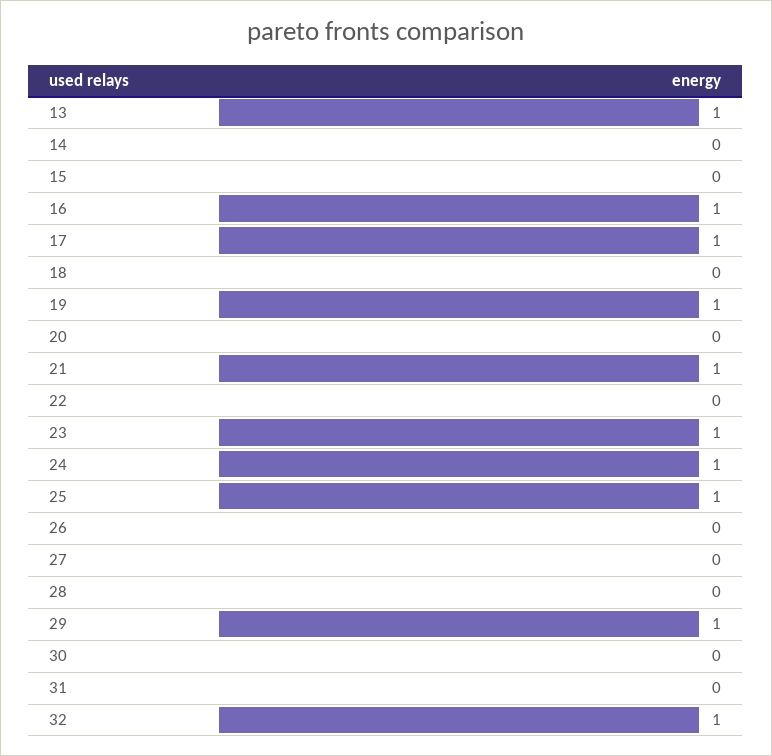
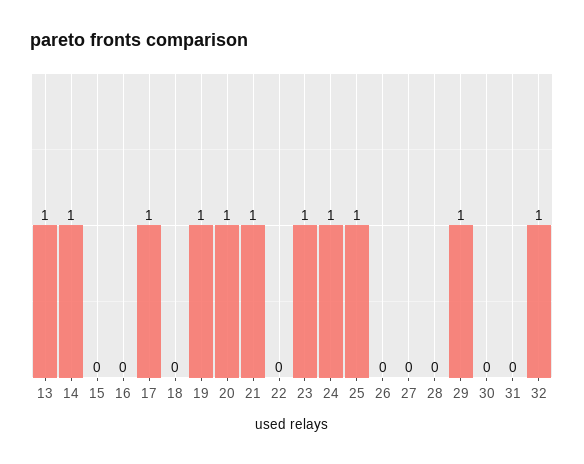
14: 0 -> 1
16: 1 -> 0
20: 0 -> 1

